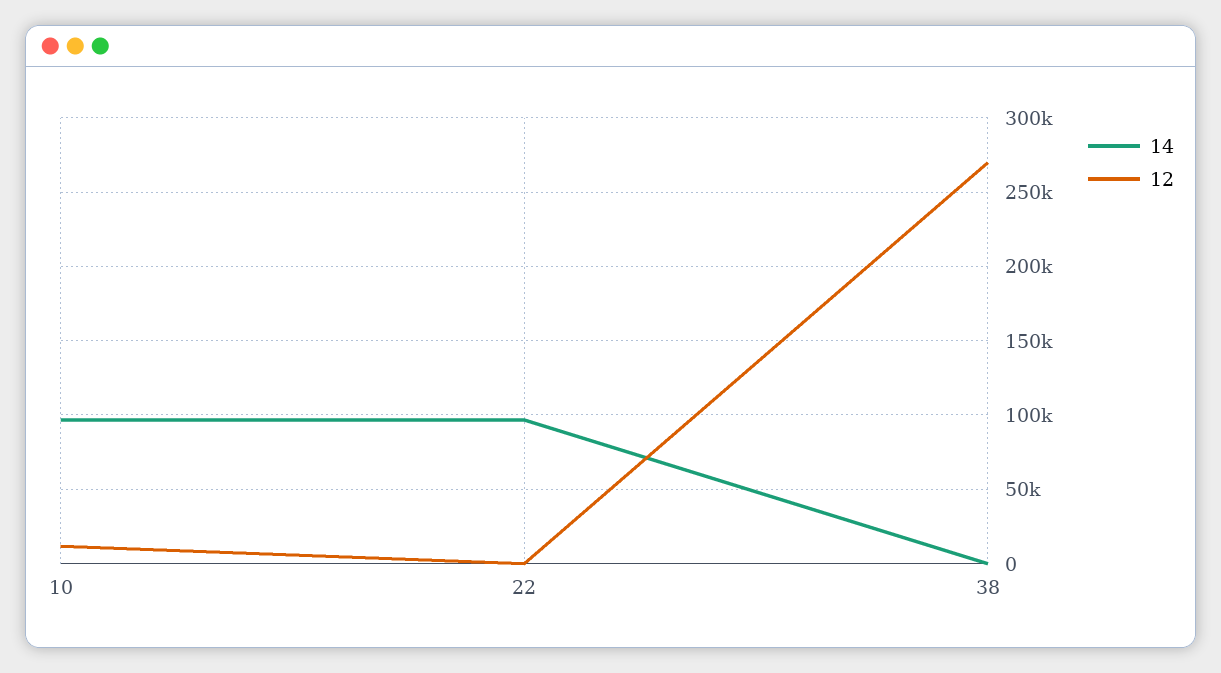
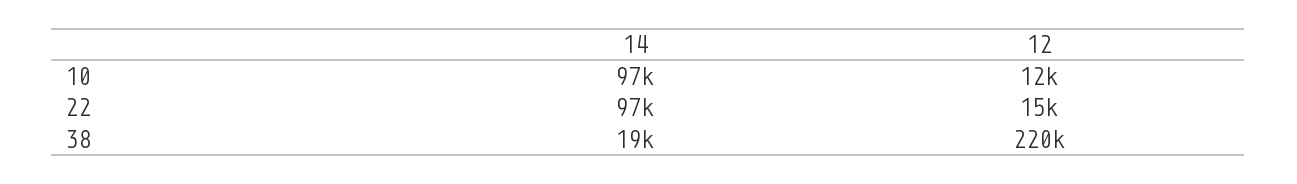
12, 22: 0 -> 15000
14, 38: 0 -> 19000
12, 38: 270000 -> 220000

